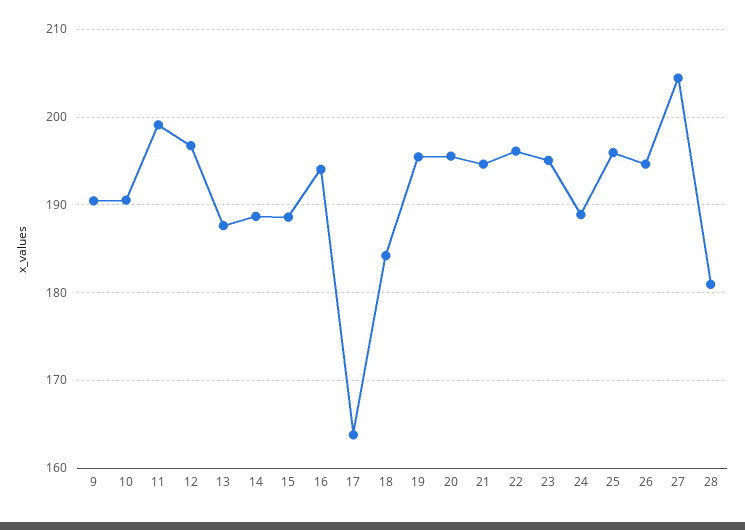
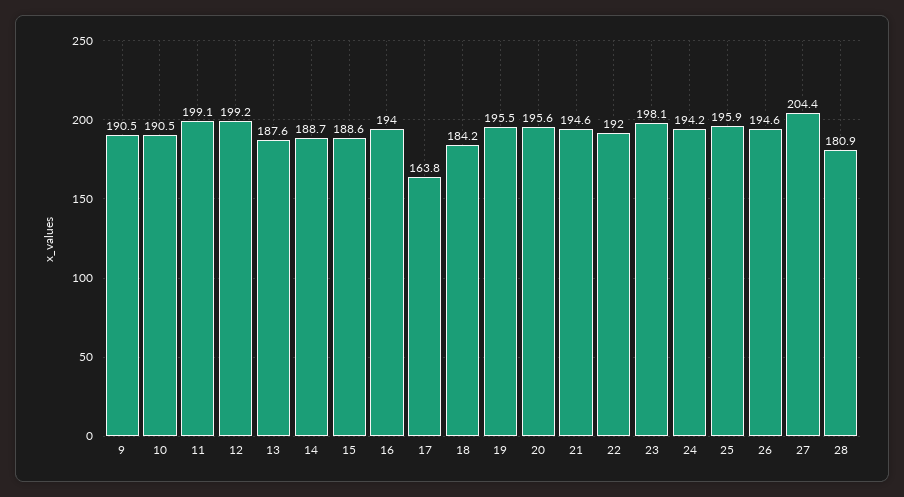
12: 197 -> 199.2
22: 196 -> 192
23: 195 -> 198.1
24: 189 -> 194.2

